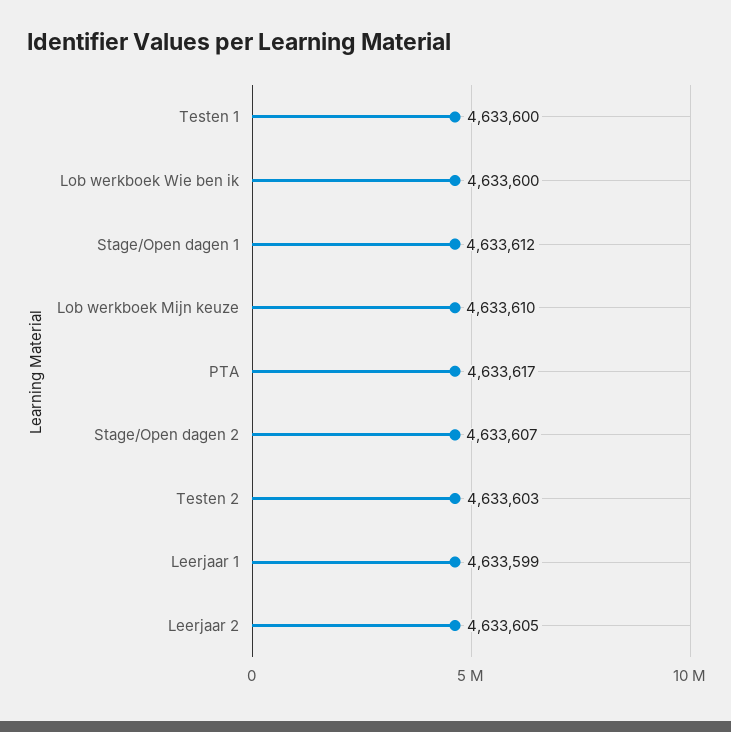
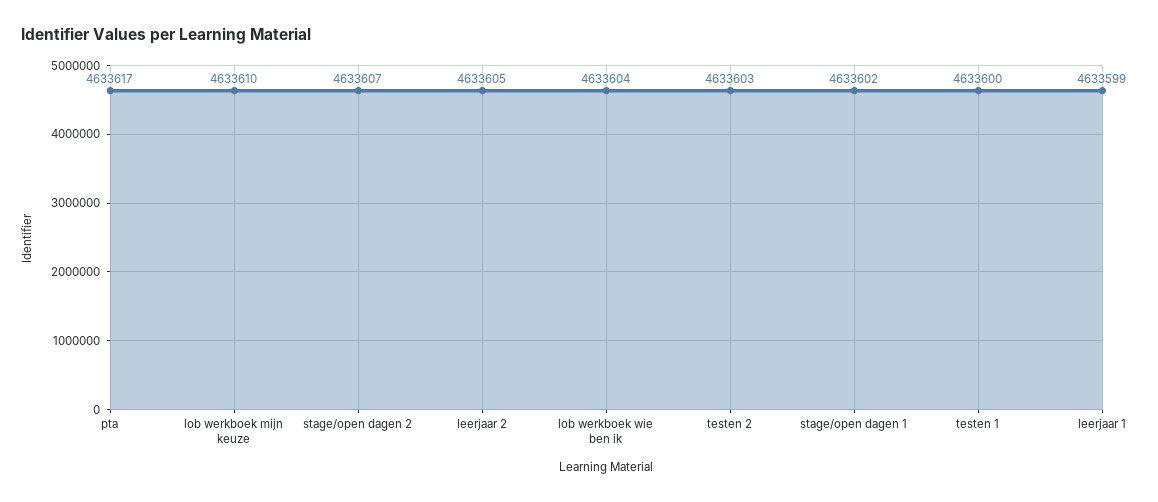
Lob werkboek Wie ben ik: 4633600 -> 4633604
Stage/Open dagen 1: 4633612 -> 4633602

